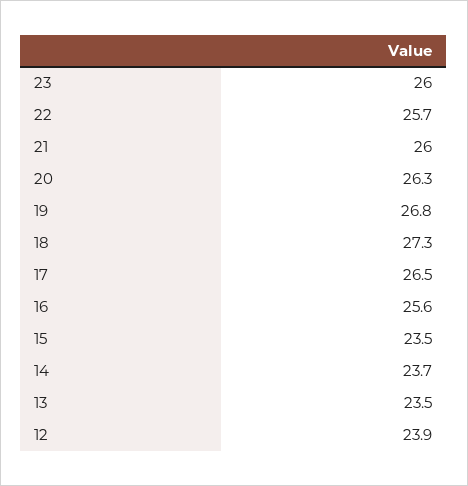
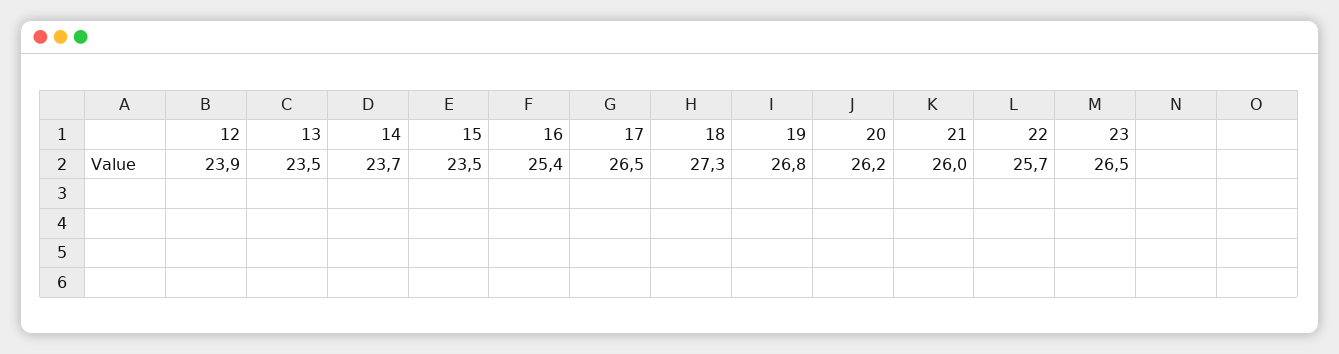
23: 26 -> 26.5
20: 26.3 -> 26.2
16: 25.6 -> 25.4

